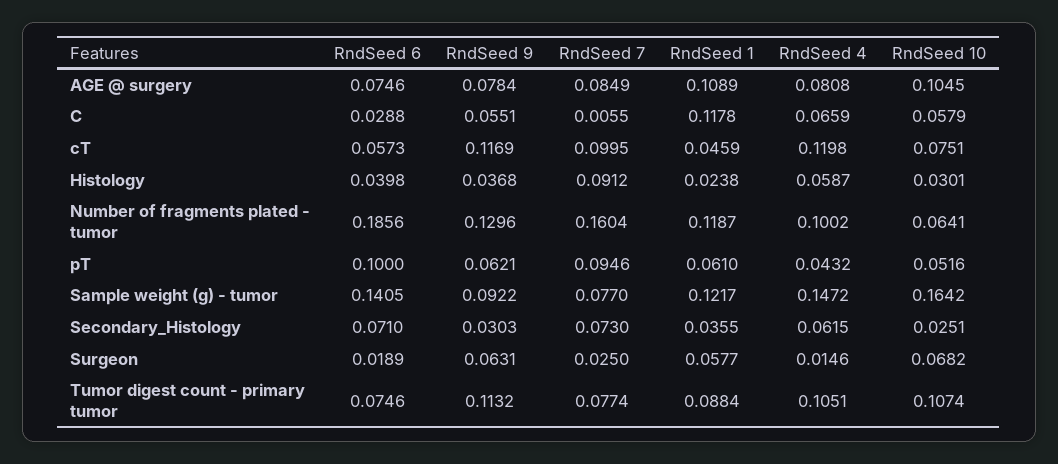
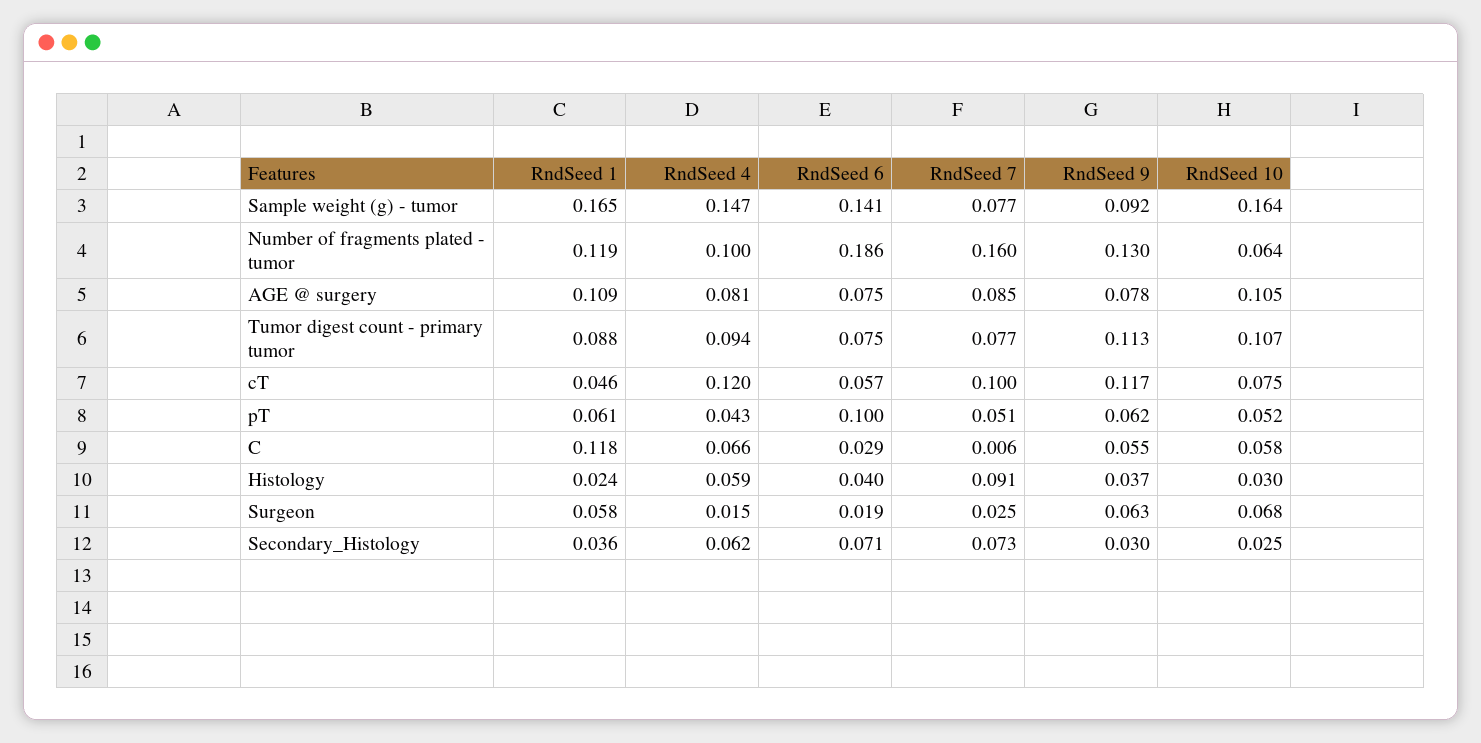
RndSeed 7, pT: 0.0946 -> 0.051
RndSeed 1, Sample weight (g) - tumor: 0.1217 -> 0.165
RndSeed 4, Tumor digest count - primary tumor: 0.1051 -> 0.094

